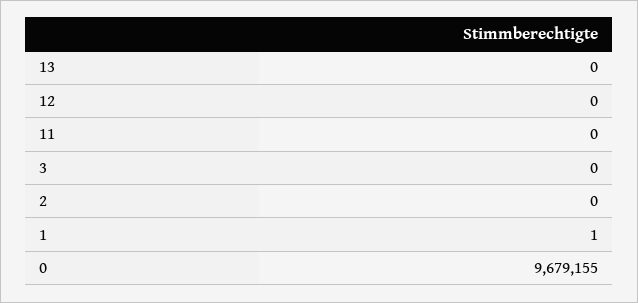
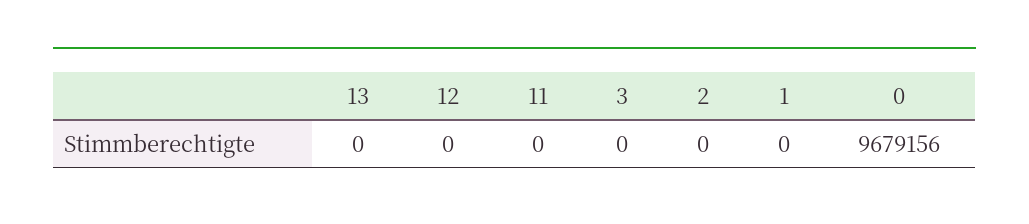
1: 1 -> 0
0: 9679155 -> 9679156

